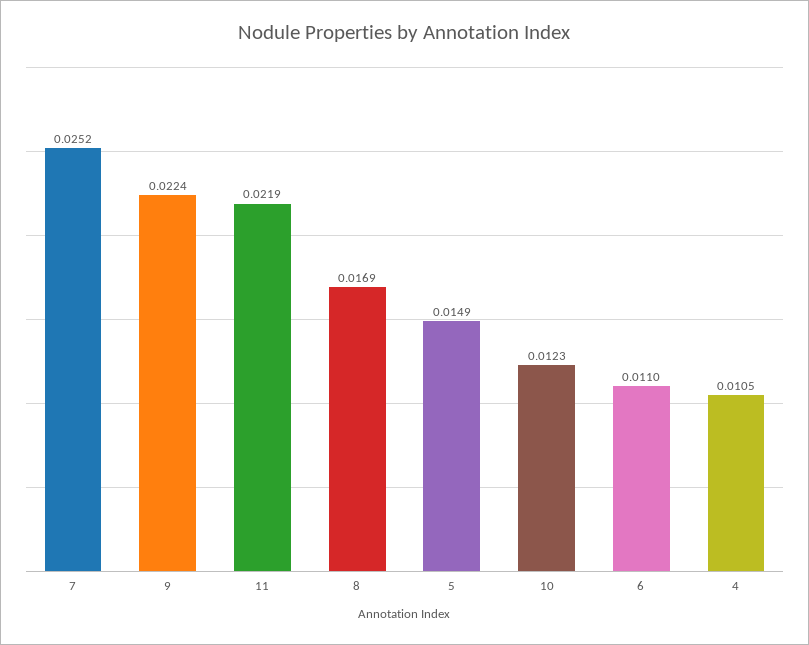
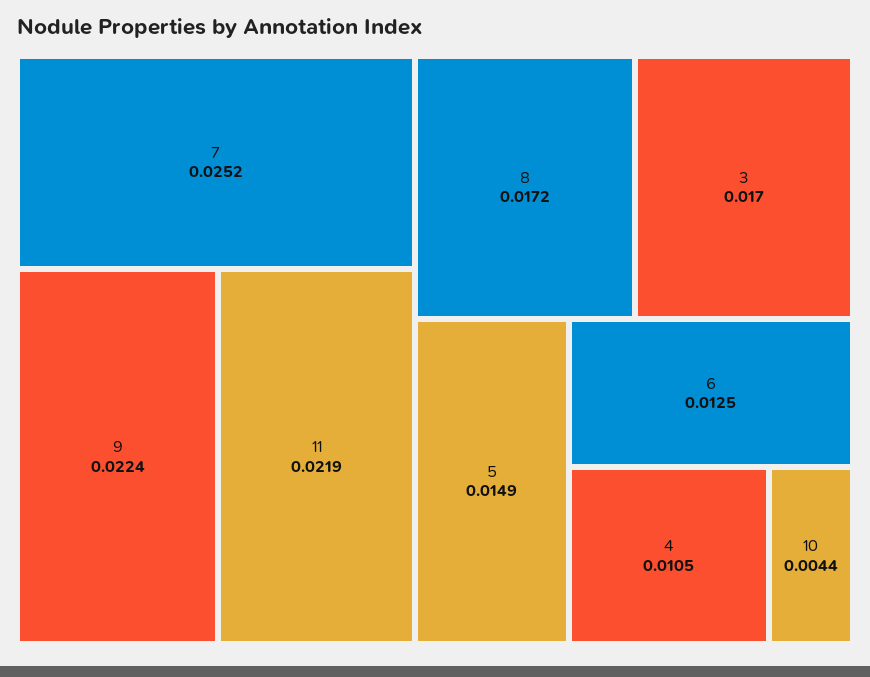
8: 0.0169 -> 0.0172
10: 0.0123 -> 0.0044
6: 0.011 -> 0.0125
3: none -> 0.017

